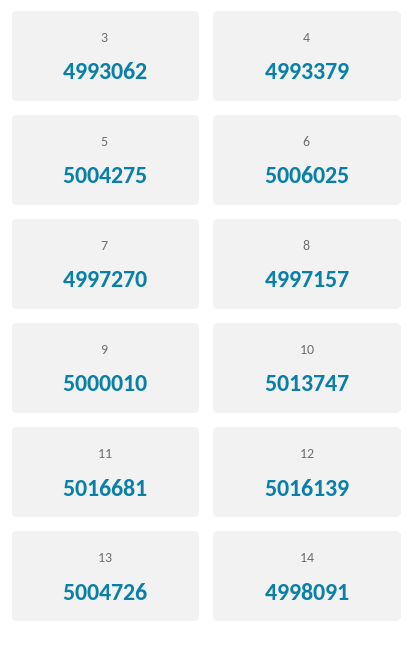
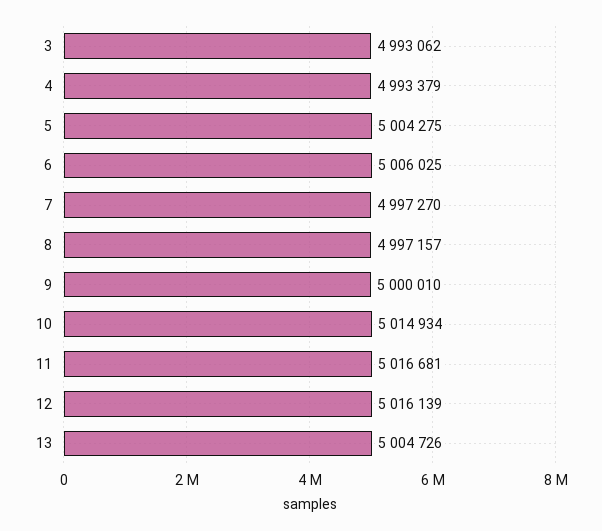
10: 5013747 -> 5014934
14: 4998091 -> none

